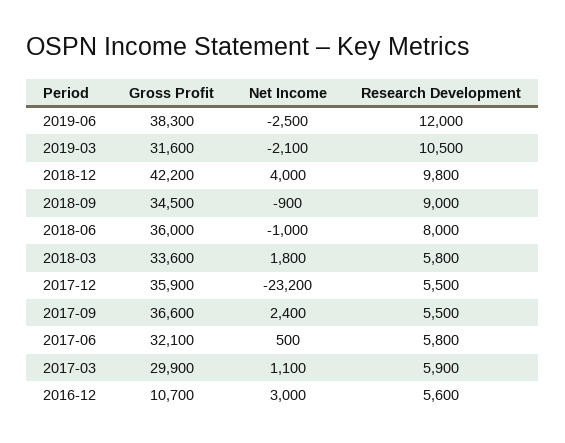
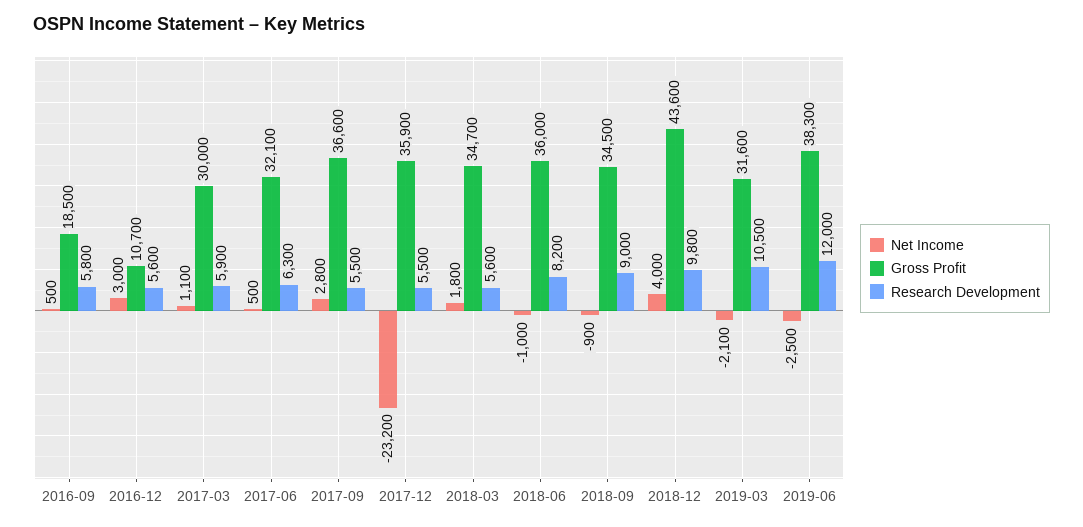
Gross Profit, 2018-12: 42200 -> 43600
Research Development, 2018-06: 8000 -> 8200
Gross Profit, 2018-03: 33600 -> 34700
Research Development, 2018-03: 5800 -> 5600
Net Income, 2017-09: 2400 -> 2800
Research Development, 2017-06: 5800 -> 6300
Gross Profit, 2017-03: 29900 -> 30000
Net Income, 2016-09: none -> 500
Gross Profit, 2016-09: none -> 18500
Research Development, 2016-09: none -> 5800

